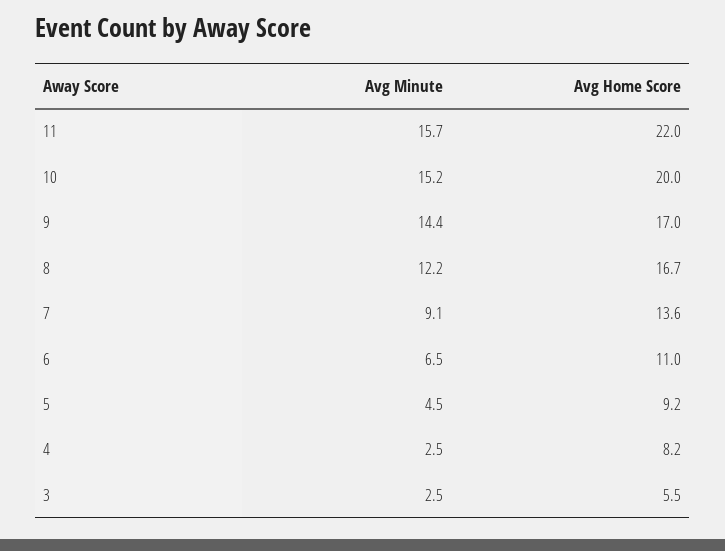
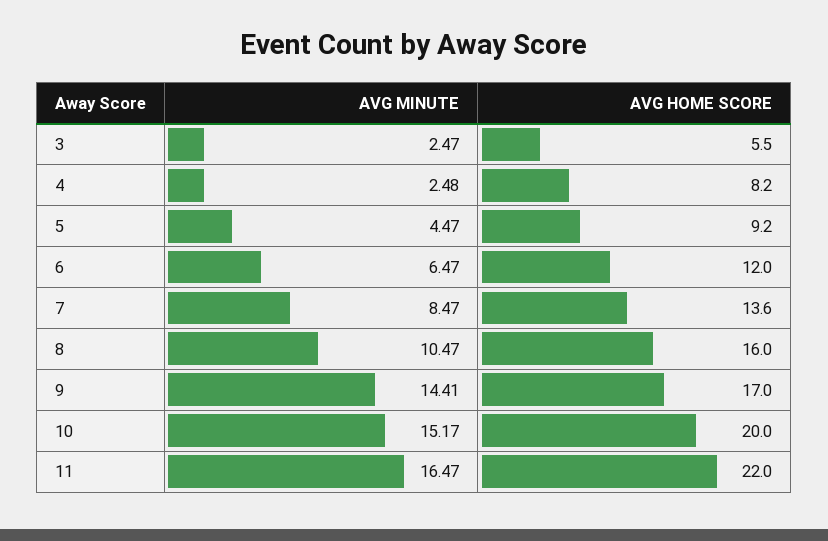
Avg Minute, 11: 15.7 -> 16.47
Avg Minute, 8: 12.2 -> 10.47
Avg Home Score, 8: 16.7 -> 16
Avg Minute, 7: 9.1 -> 8.47
Avg Home Score, 6: 11 -> 12

